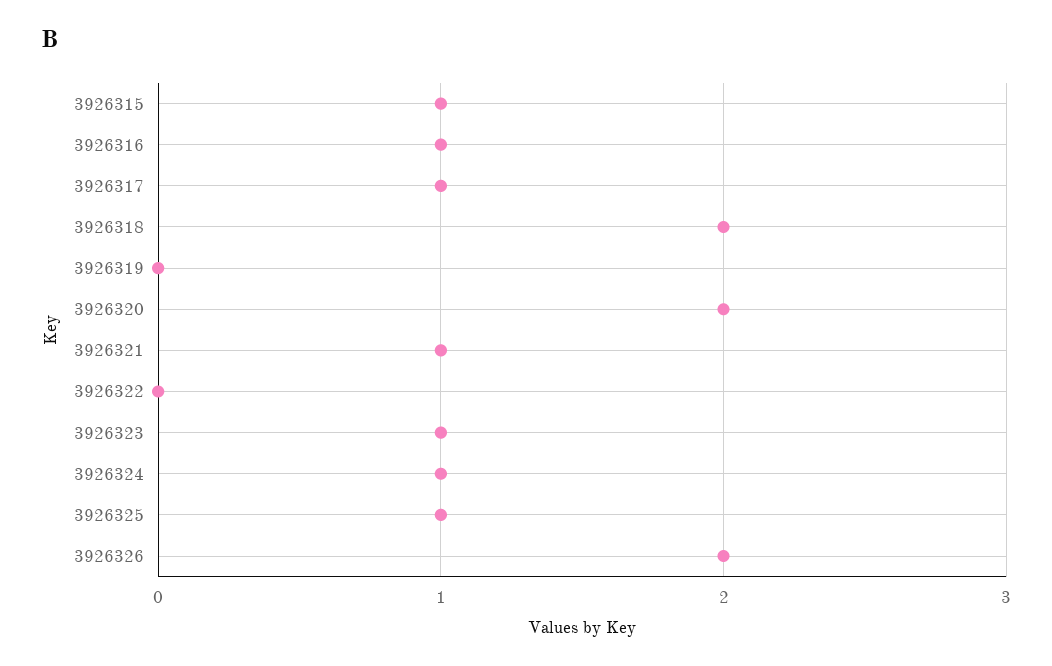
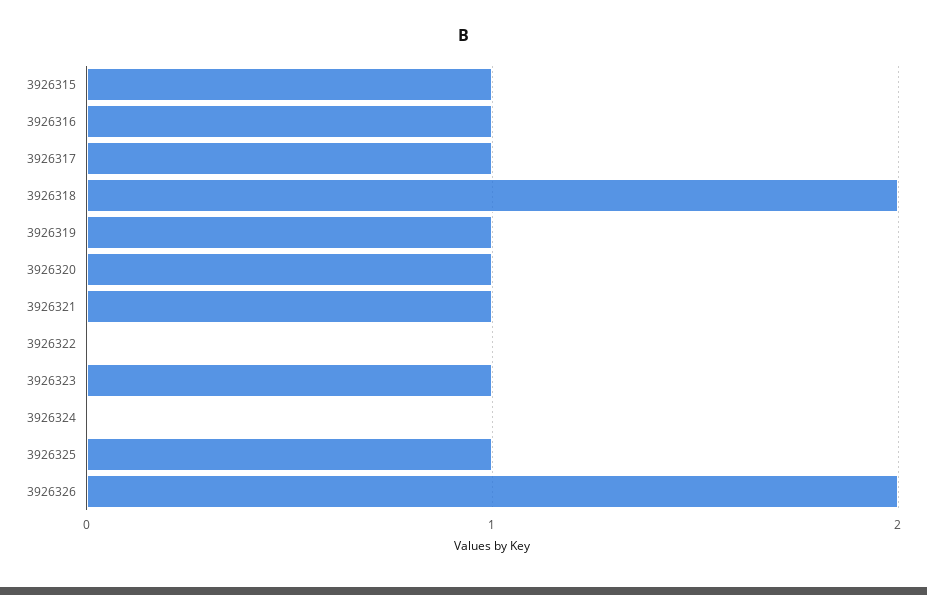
3926319: 0 -> 1
3926320: 2 -> 1
3926324: 1 -> 0

